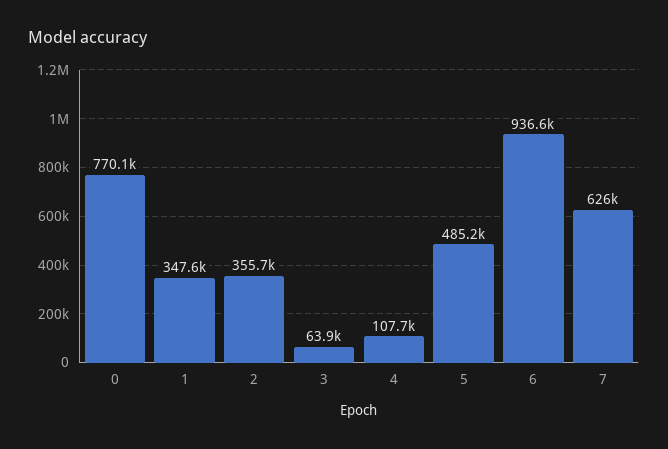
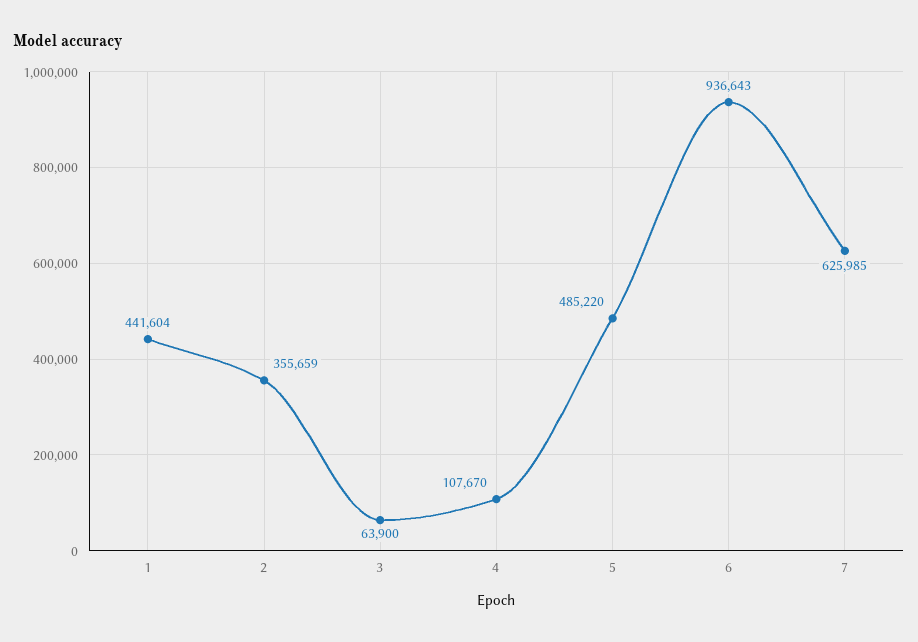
0: 770100 -> none
1: 347600 -> 441604

